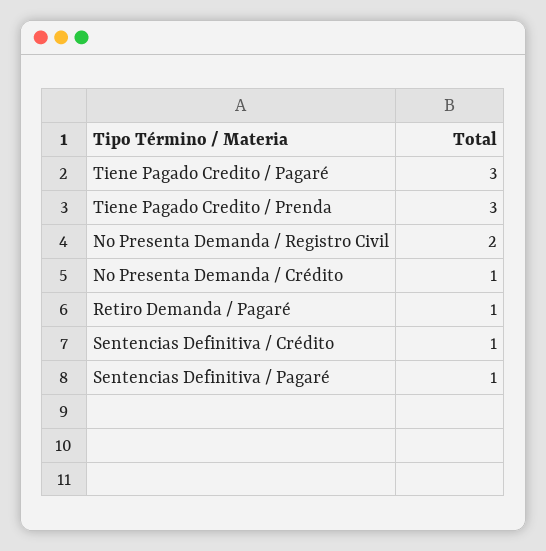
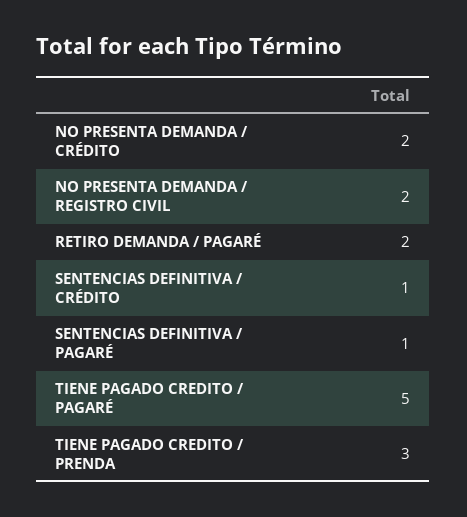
Tiene Pagado Credito / Pagaré: 3 -> 5
No Presenta Demanda / Crédito: 1 -> 2
Retiro Demanda / Pagaré: 1 -> 2

